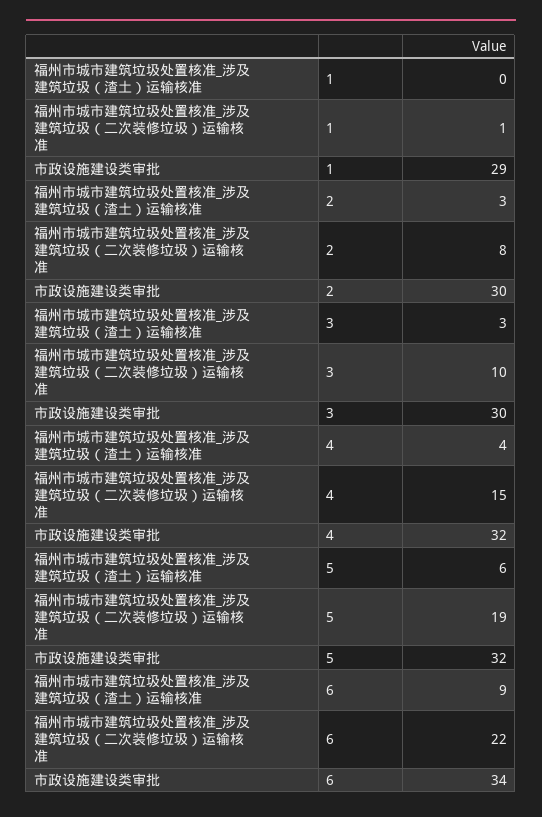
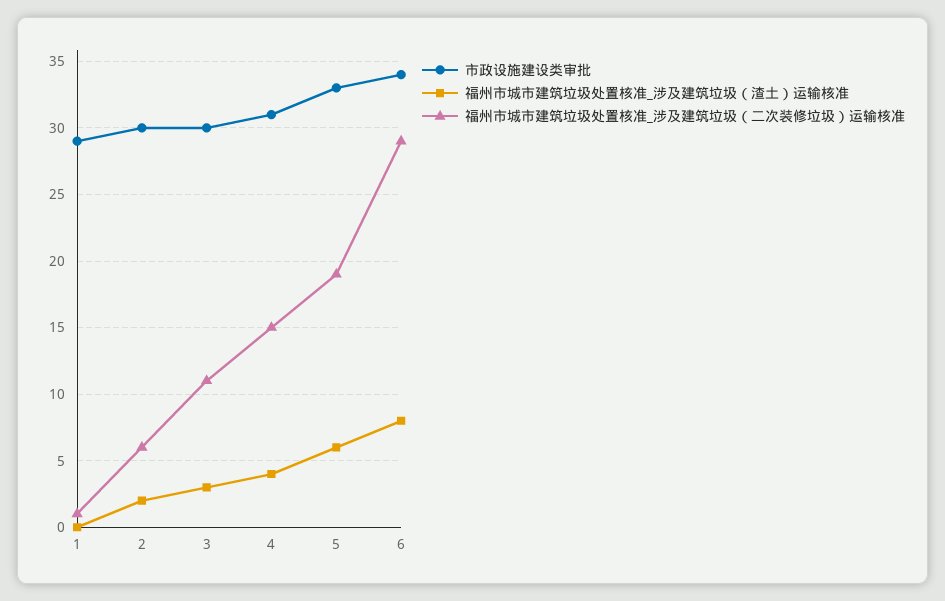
福州市城市建筑垃圾处置核准_涉及建筑垃圾（渣土）运输核准, 2: 3 -> 2
福州市城市建筑垃圾处置核准_涉及建筑垃圾（二次装修垃圾）运输核准, 2: 8 -> 6
福州市城市建筑垃圾处置核准_涉及建筑垃圾（二次装修垃圾）运输核准, 3: 10 -> 11
市政设施建设类审批, 4: 32 -> 31
市政设施建设类审批, 5: 32 -> 33
福州市城市建筑垃圾处置核准_涉及建筑垃圾（渣土）运输核准, 6: 9 -> 8
福州市城市建筑垃圾处置核准_涉及建筑垃圾（二次装修垃圾）运输核准, 6: 22 -> 29

